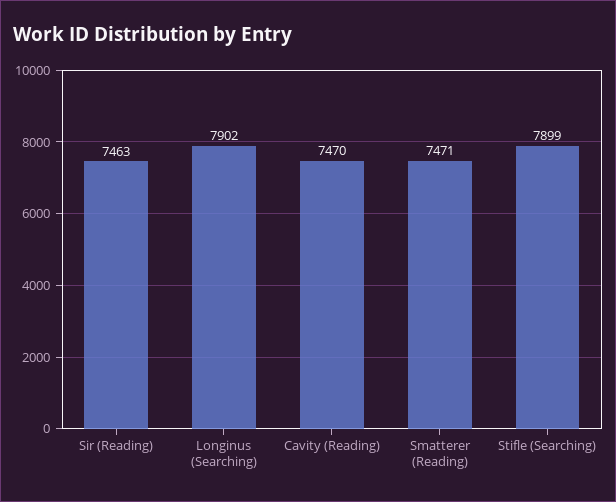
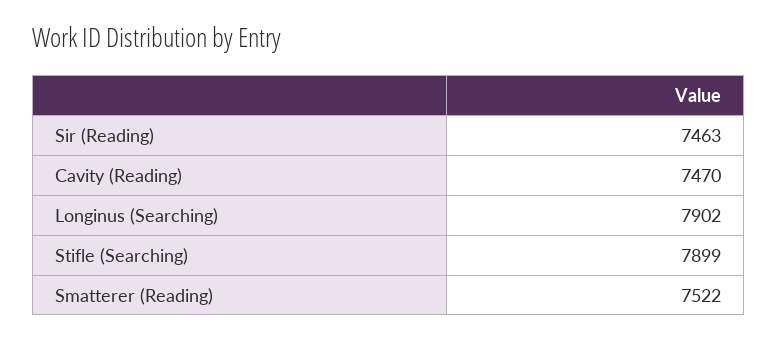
Smatterer (Reading): 7471 -> 7522

